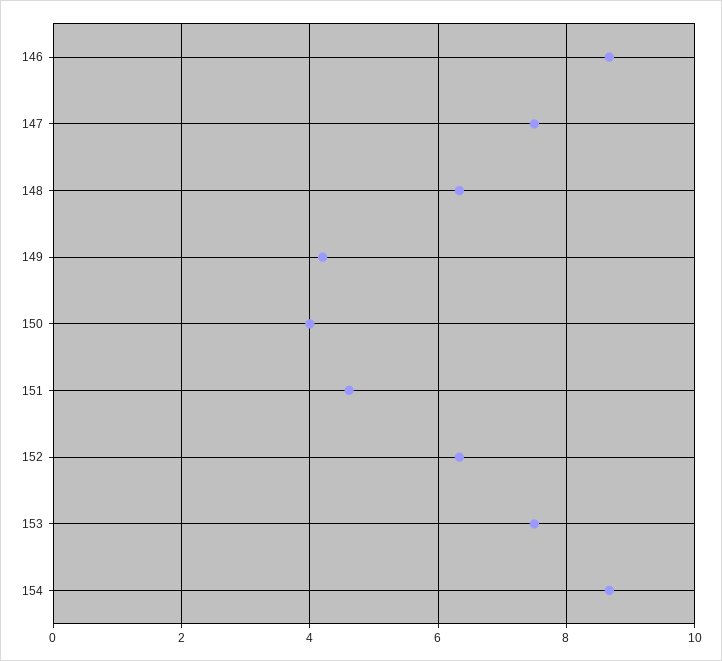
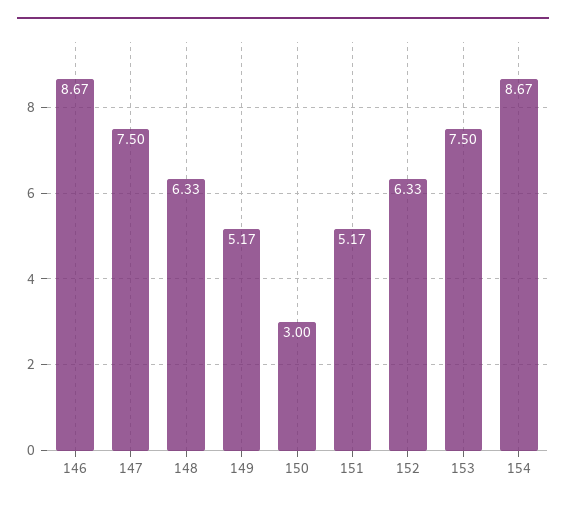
149: 4.2 -> 5.17
150: 4 -> 3
151: 4.6 -> 5.17

